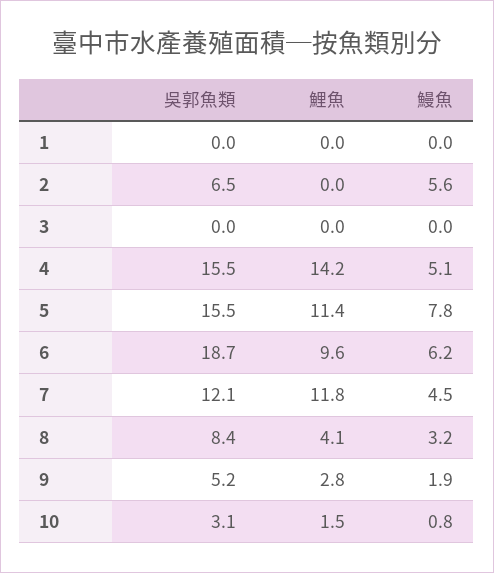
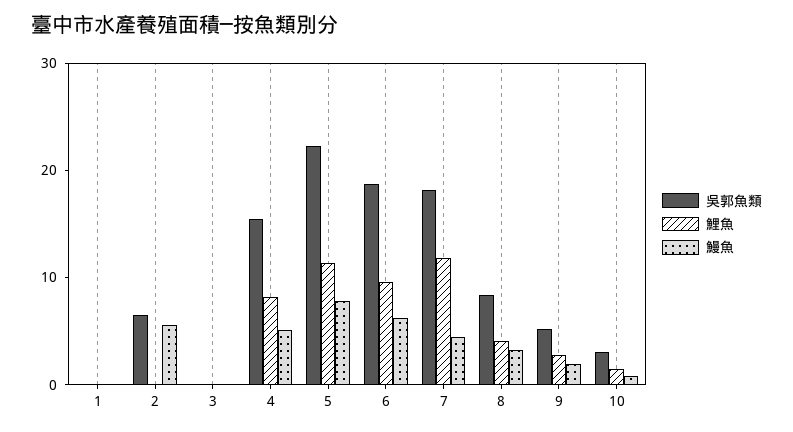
鯉魚, 4: 14.2 -> 8
吳郭魚類, 5: 15.5 -> 22
吳郭魚類, 7: 12.1 -> 18

